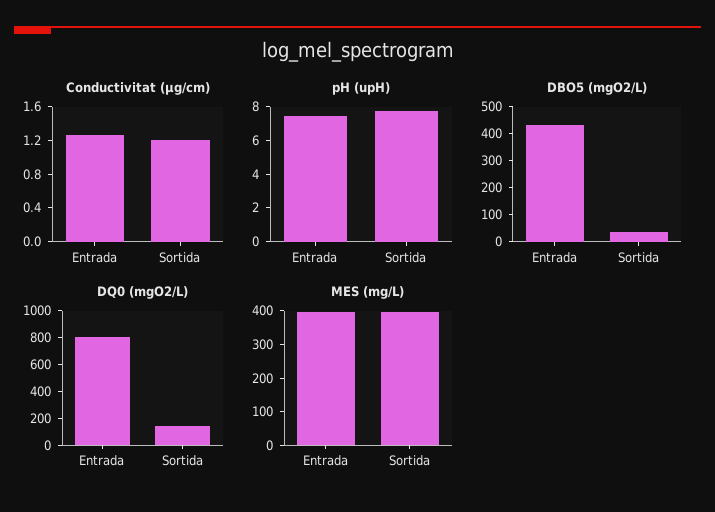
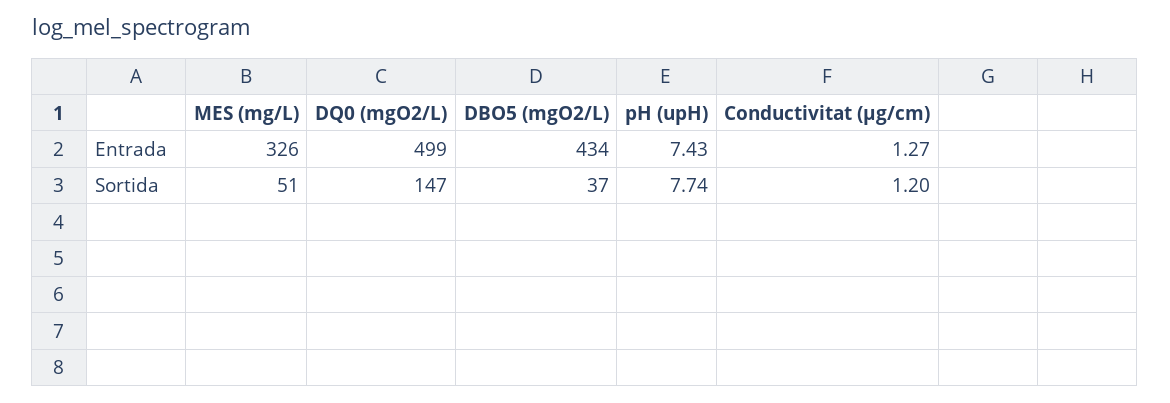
DQ0 (mgO2/L), Entrada: 800 -> 499
MES (mg/L), Entrada: 400 -> 326
MES (mg/L), Sortida: 400 -> 51

